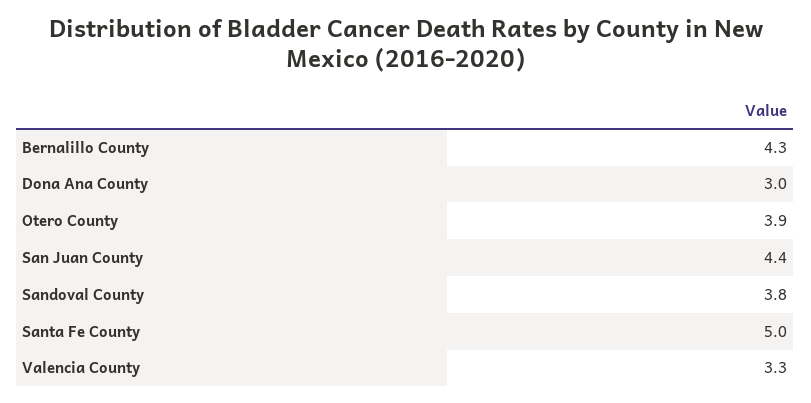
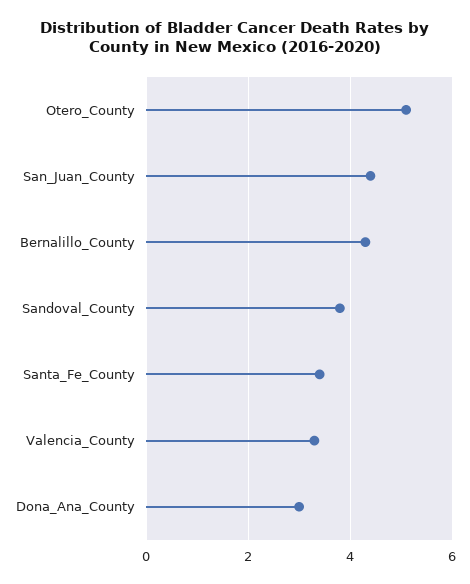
Otero County: 3.9 -> 5
Santa Fe County: 5 -> 3.5

